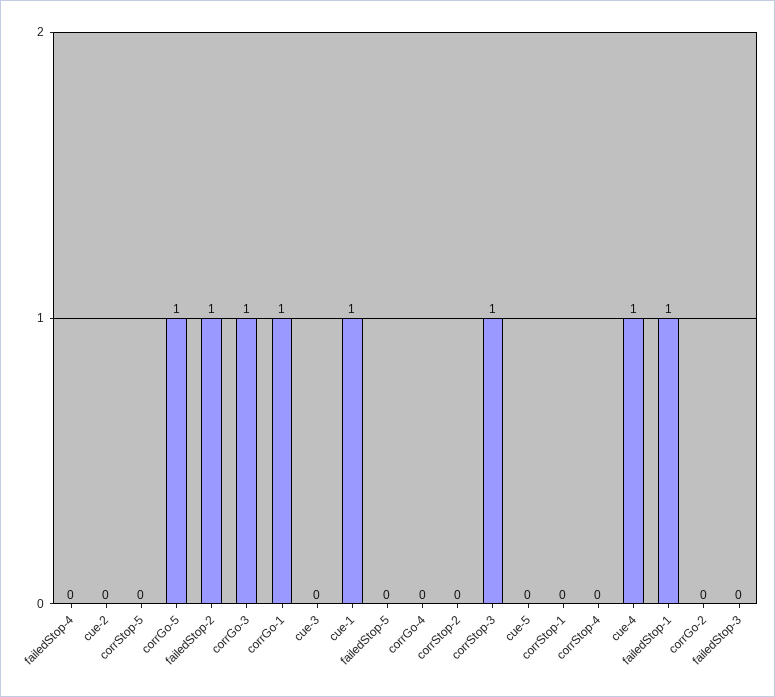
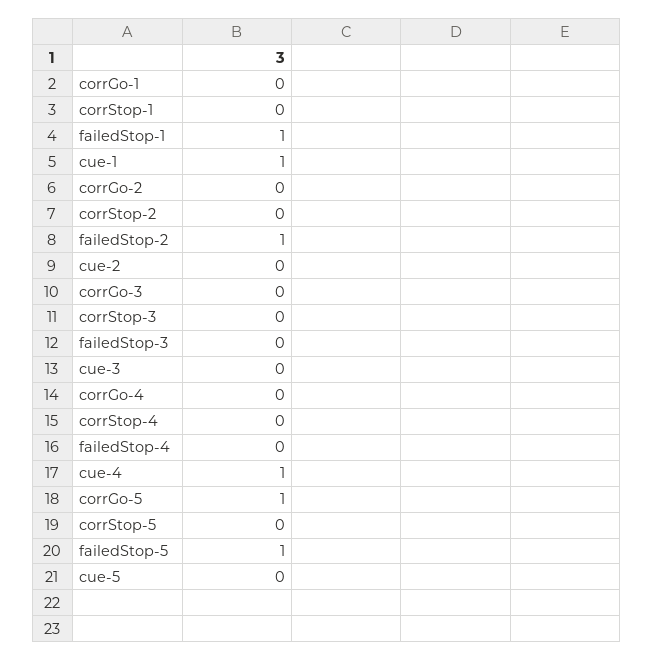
corrGo-3: 1 -> 0
corrGo-1: 1 -> 0
failedStop-5: 0 -> 1
corrStop-3: 1 -> 0

